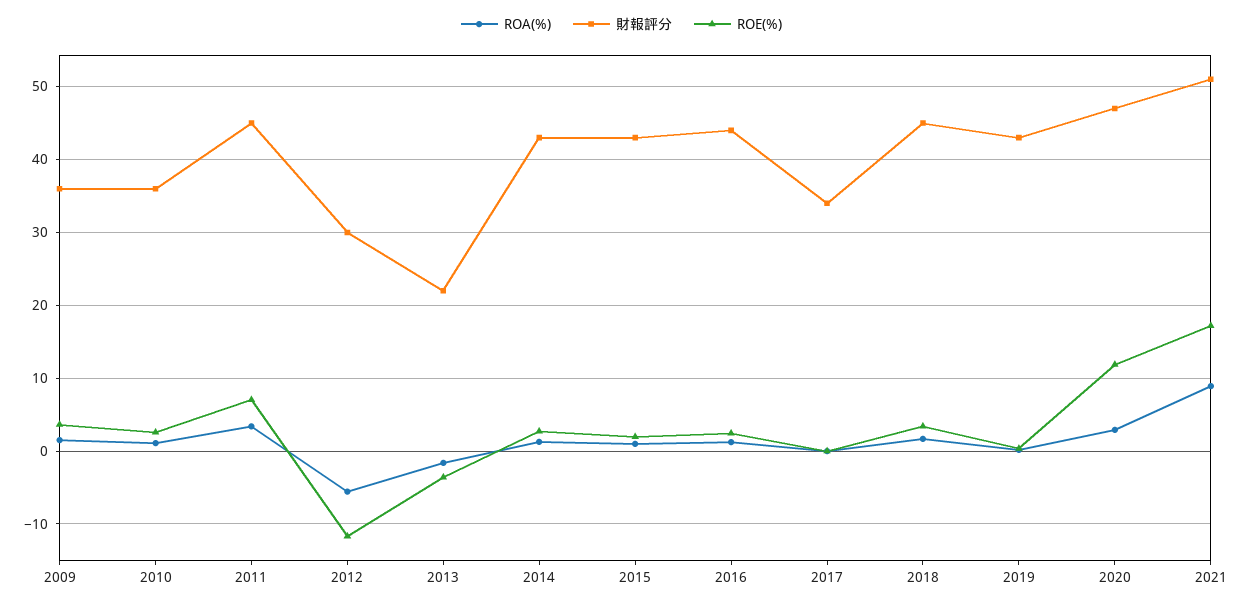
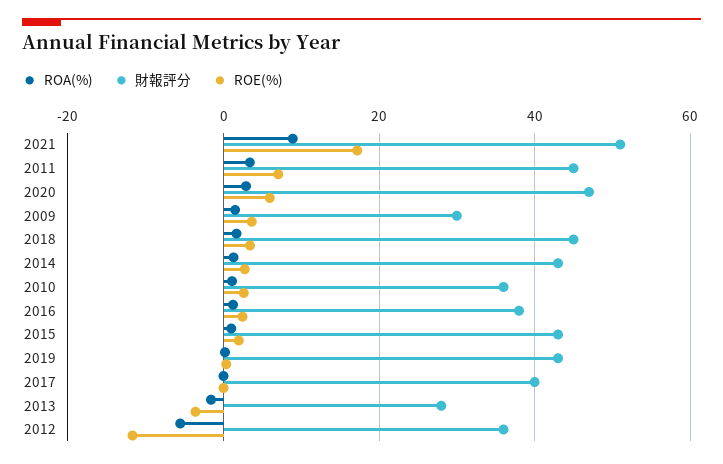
財報評分, 2009: 36 -> 30
財報評分, 2012: 30 -> 36
財報評分, 2013: 22 -> 28
財報評分, 2016: 44 -> 38
財報評分, 2017: 34 -> 40
ROE(%), 2020: 12 -> 6

